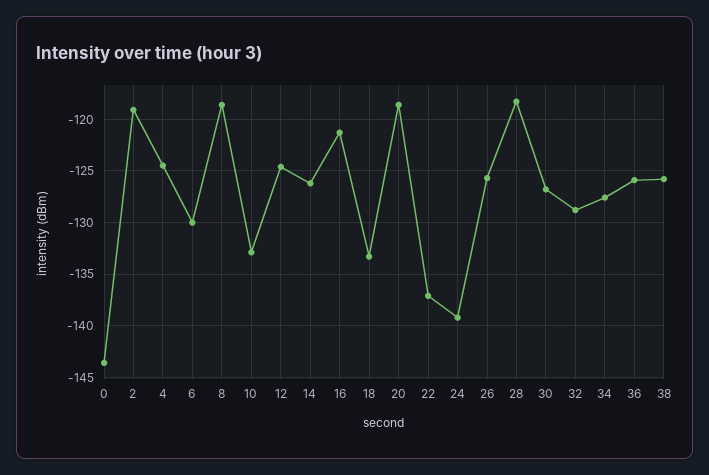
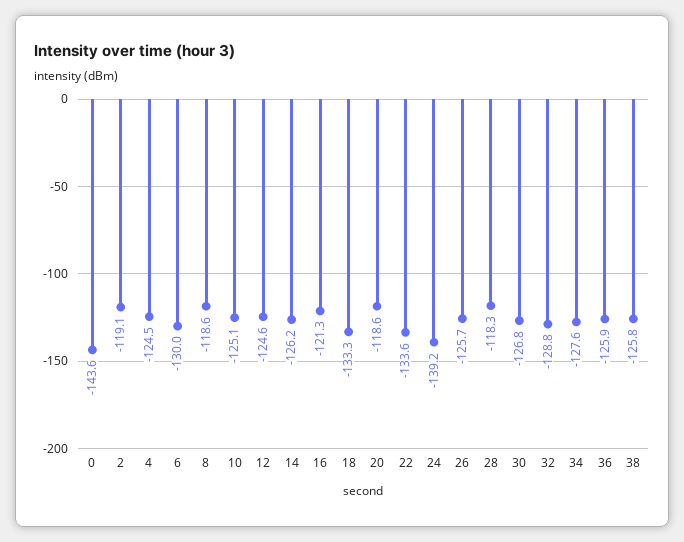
10: -133 -> -125.1
22: -137 -> -133.6

